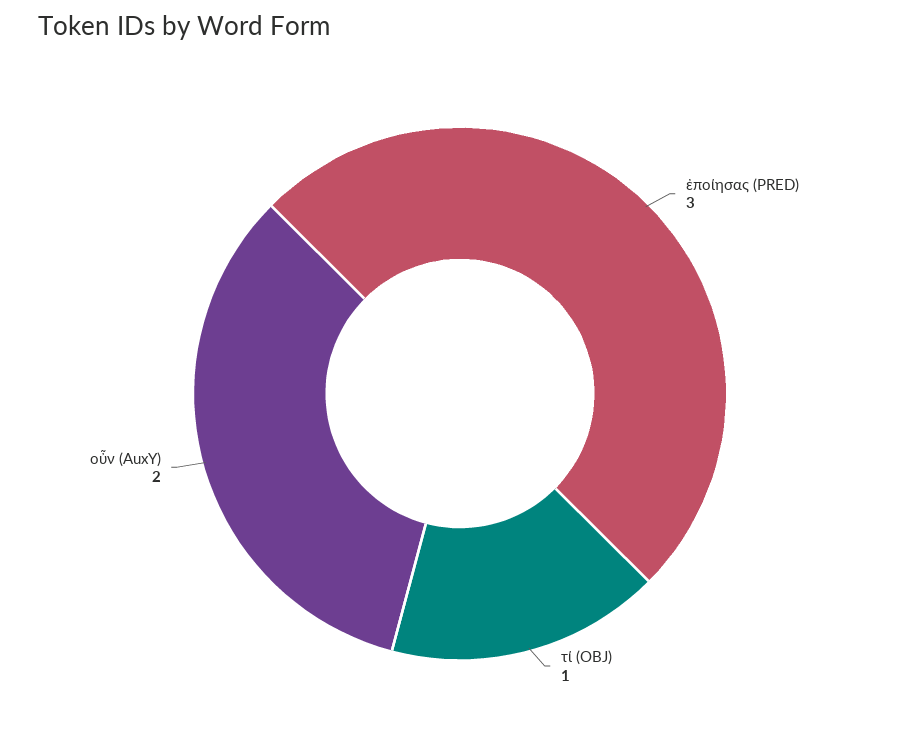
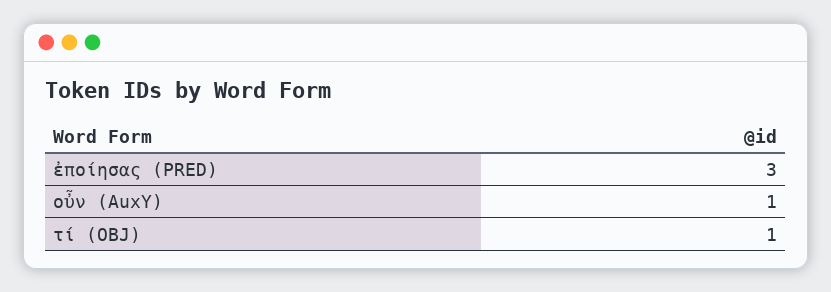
οὖν (AuxY): 2 -> 1

